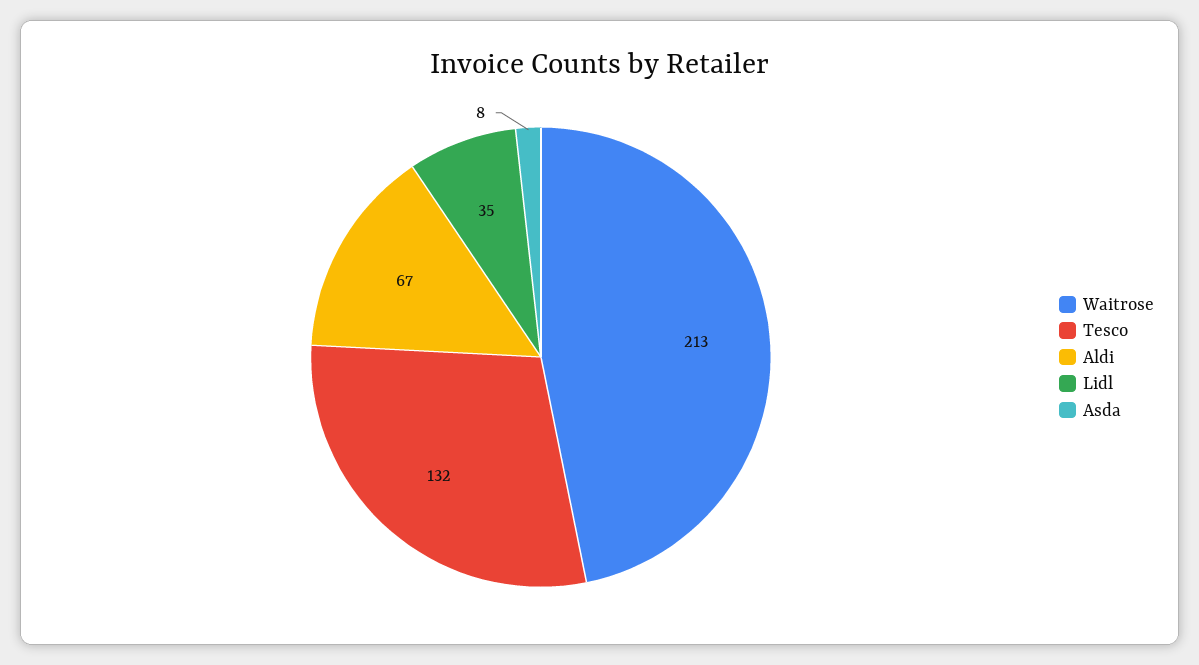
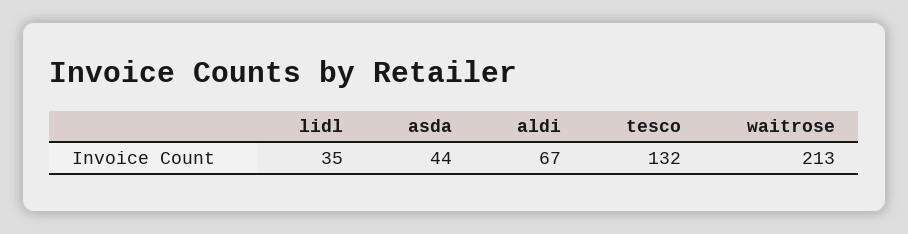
Asda: 8 -> 44

